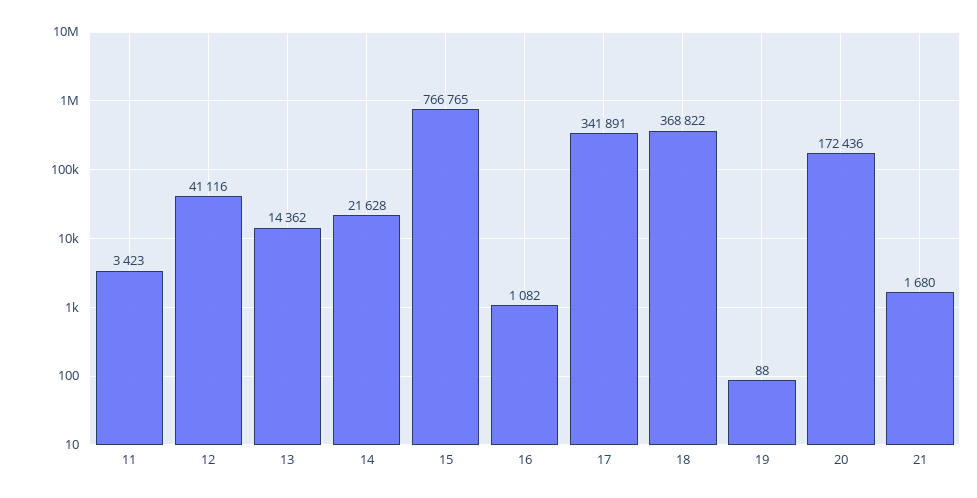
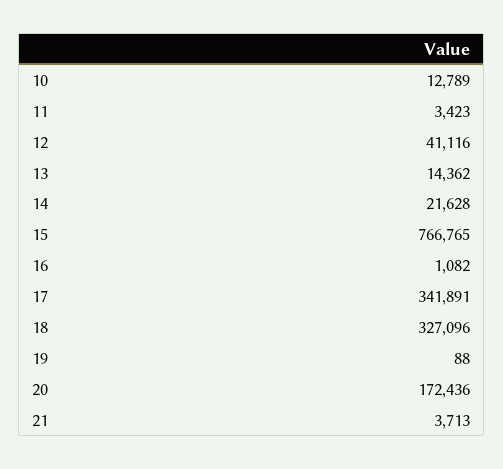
18: 368822 -> 327096
21: 1680 -> 3713
10: none -> 12789

